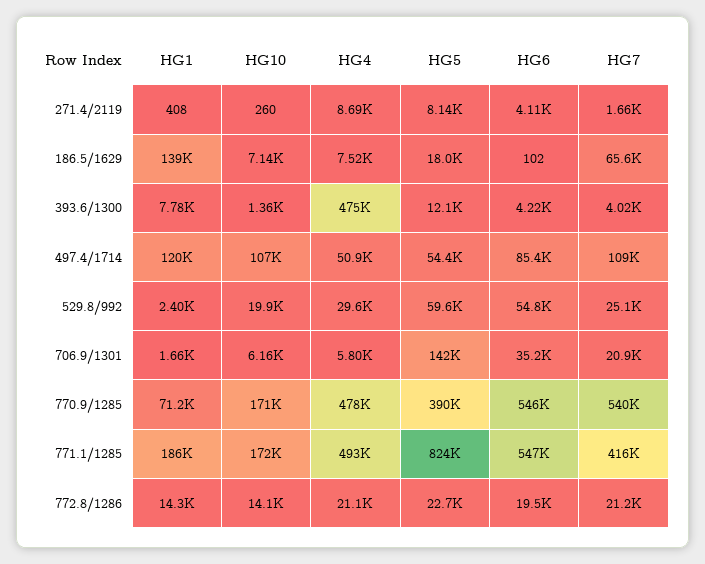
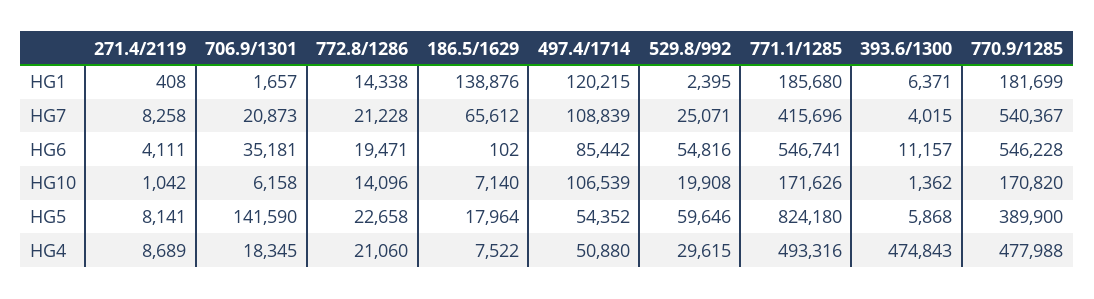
HG10, 271.4/2119: 260 -> 1042
HG7, 271.4/2119: 1660 -> 8258
HG1, 393.6/1300: 7780 -> 6371
HG5, 393.6/1300: 12100 -> 5868
HG6, 393.6/1300: 4220 -> 11157
HG4, 706.9/1301: 5800 -> 18345
HG1, 770.9/1285: 71200 -> 181699

